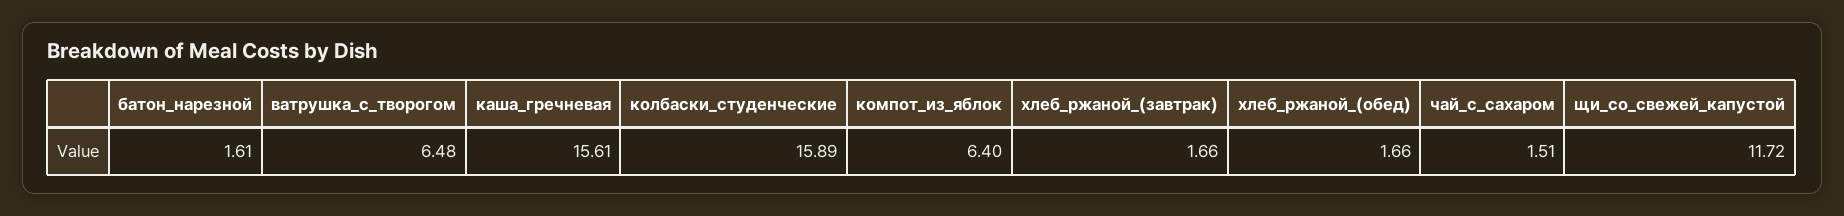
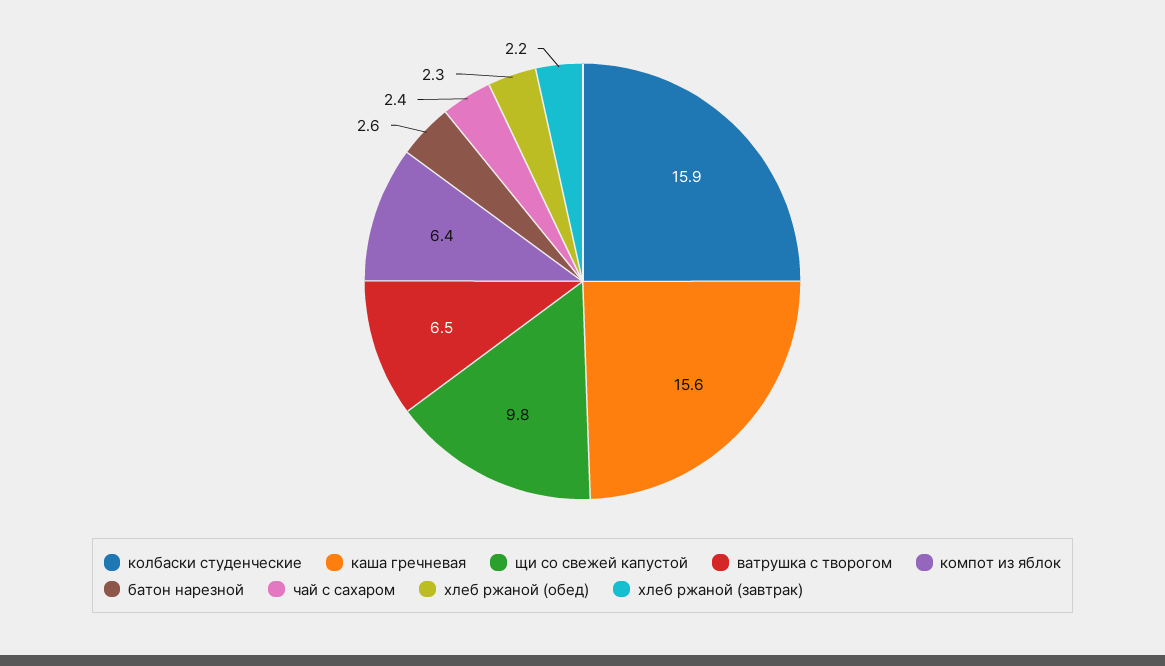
батон_нарезной: 1.61 -> 2.6
хлеб_ржаной_(завтрак): 1.66 -> 2.2
хлеб_ржаной_(обед): 1.66 -> 2.3
чай_с_сахаром: 1.51 -> 2.4
щи_со_свежей_капустой: 11.72 -> 9.8

